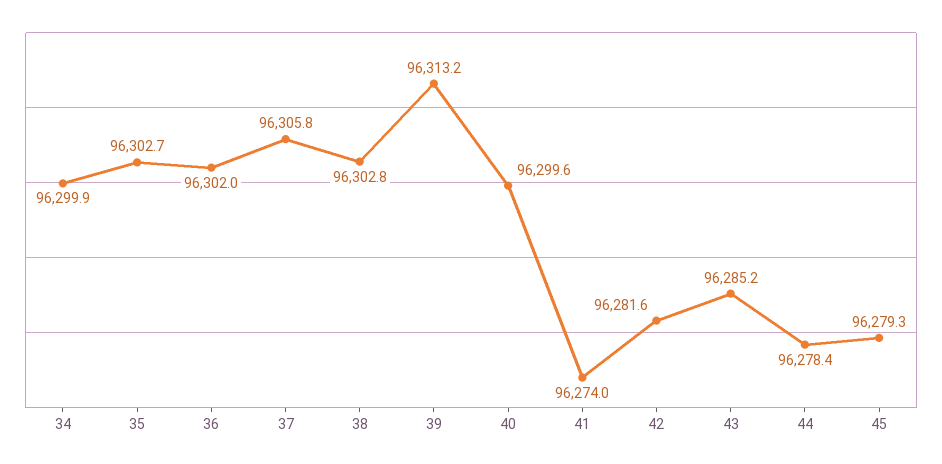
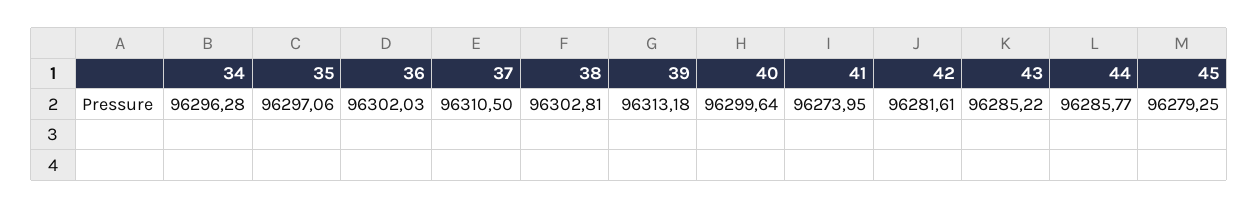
34: 96299.9 -> 96296.28
35: 96302.7 -> 96297.06
37: 96305.8 -> 96310.5
44: 96278.4 -> 96285.77

